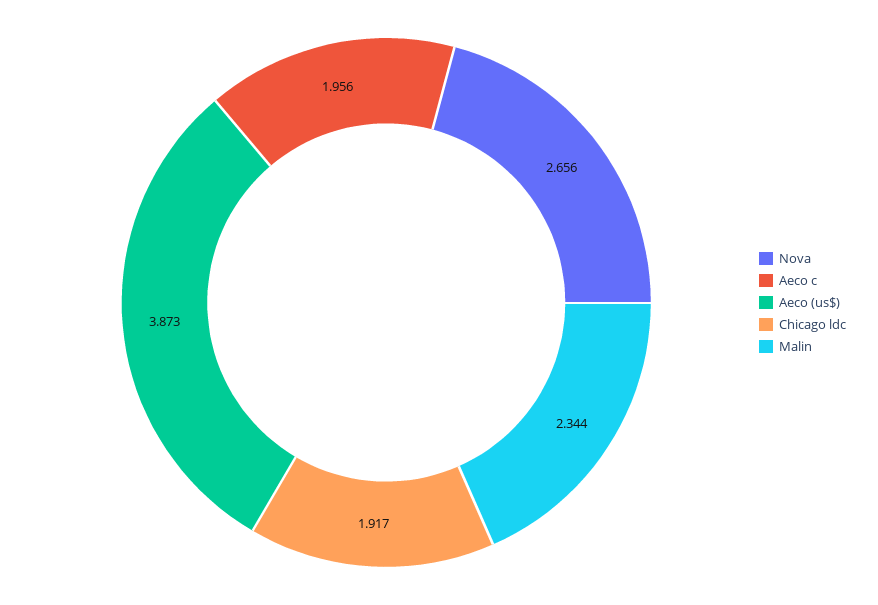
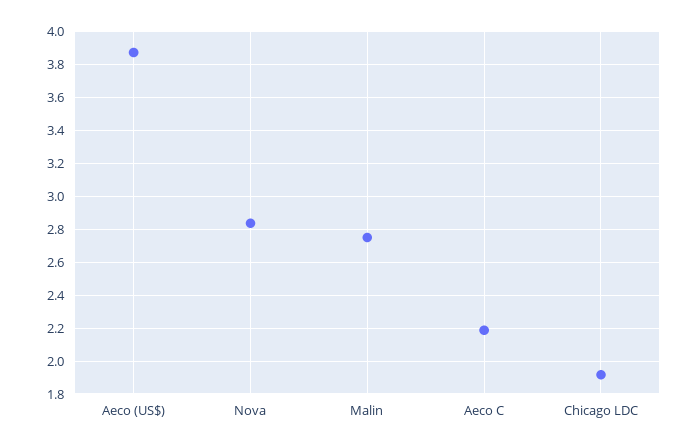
Nova: 2.656 -> 2.85
Aeco c: 1.956 -> 2.2
Malin: 2.344 -> 2.75

